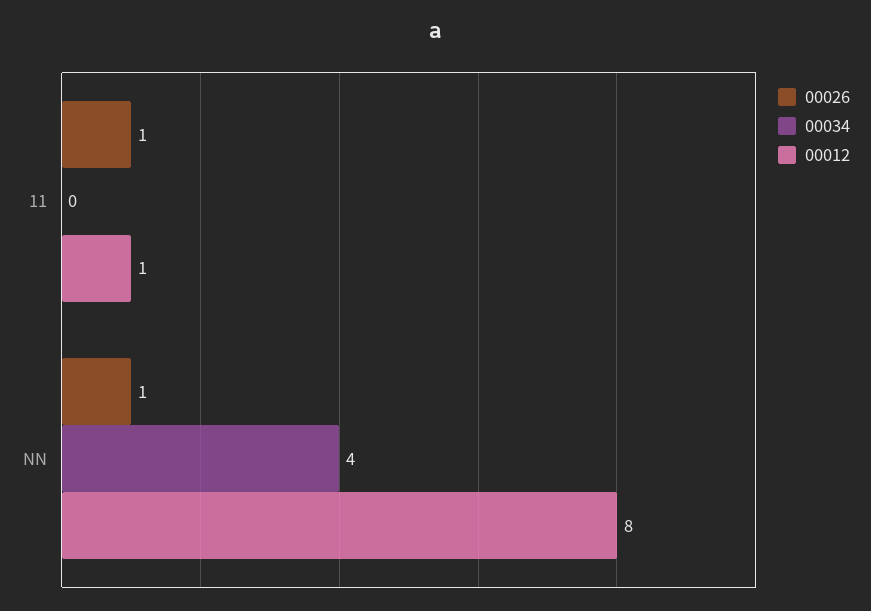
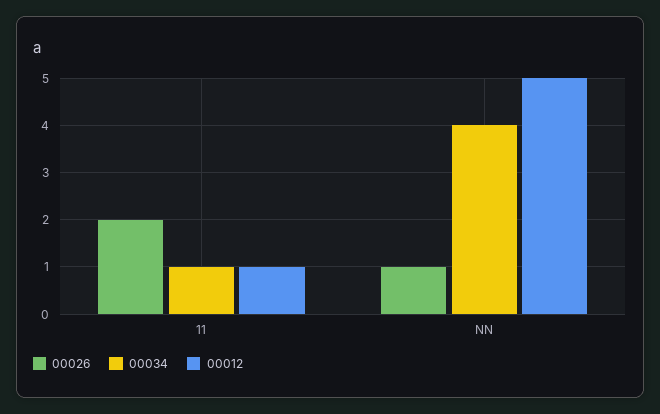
00026, 11: 1 -> 2
00034, 11: 0 -> 1
00012, NN: 8 -> 5

